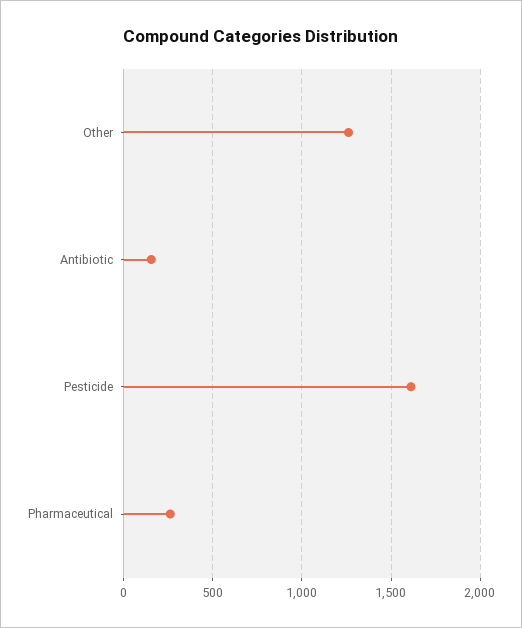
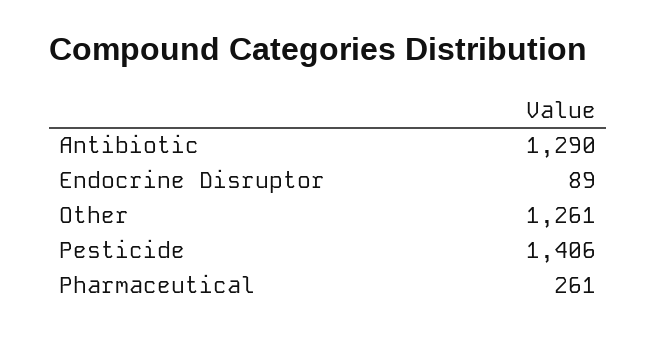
Antibiotic: 150 -> 1290
Pesticide: 1600 -> 1406
Endocrine Disruptor: none -> 89

